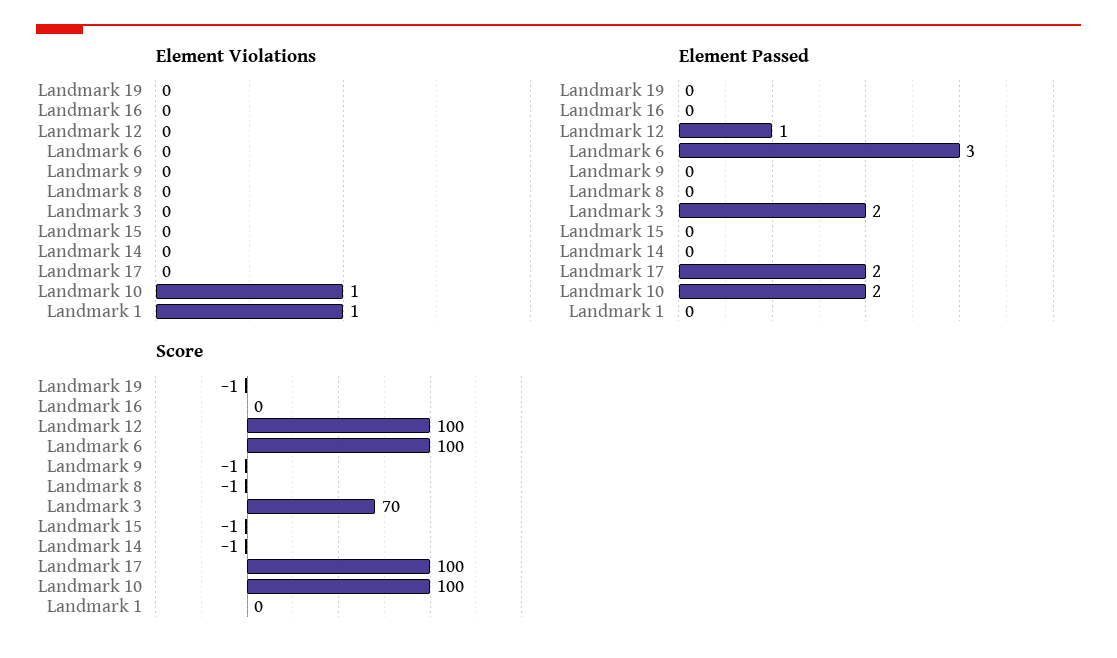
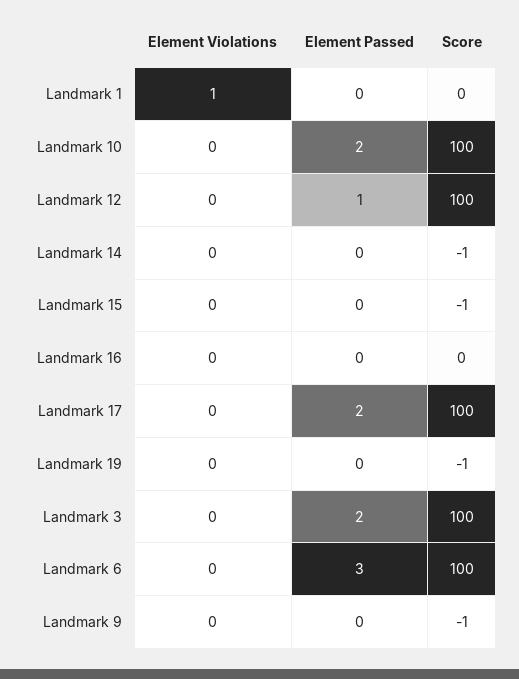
Element Violations, Landmark 8: 0 -> none
Element Violations, Landmark 10: 1 -> 0
Element Passed, Landmark 8: 0 -> none
Score, Landmark 8: -1 -> none
Score, Landmark 3: 70 -> 100

